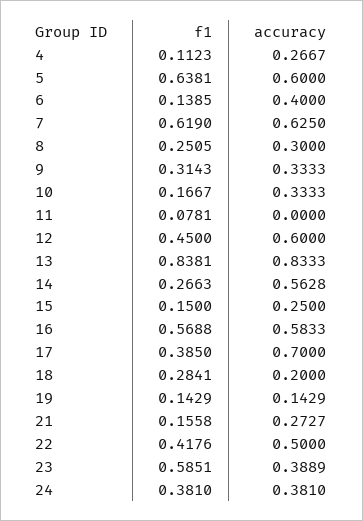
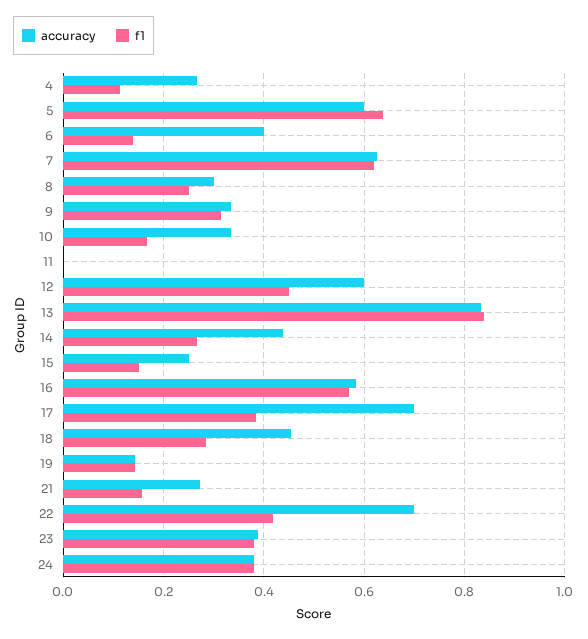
f1, 11: 0.0781 -> 0
accuracy, 14: 0.5628 -> 0.44
accuracy, 18: 0.2 -> 0.46
accuracy, 22: 0.5 -> 0.7
f1, 23: 0.5851 -> 0.38

